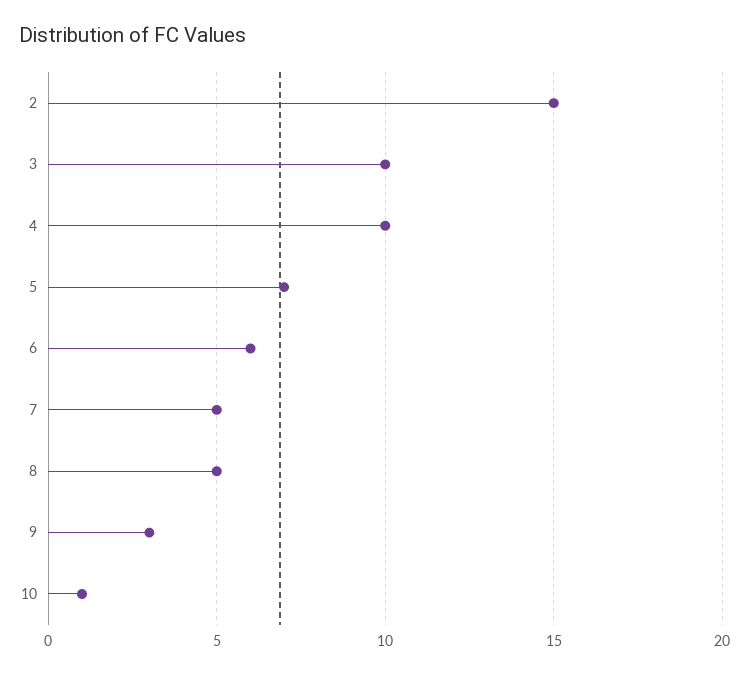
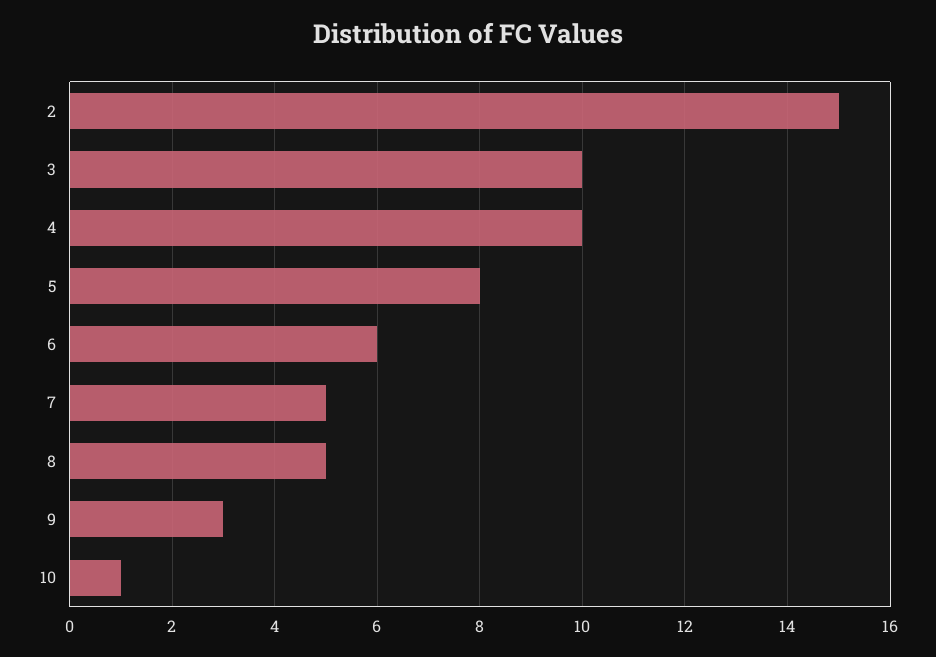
5: 7 -> 8

